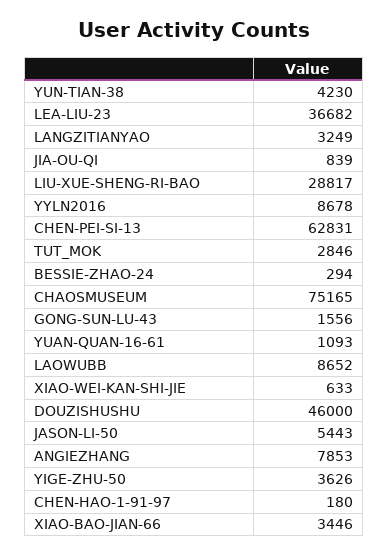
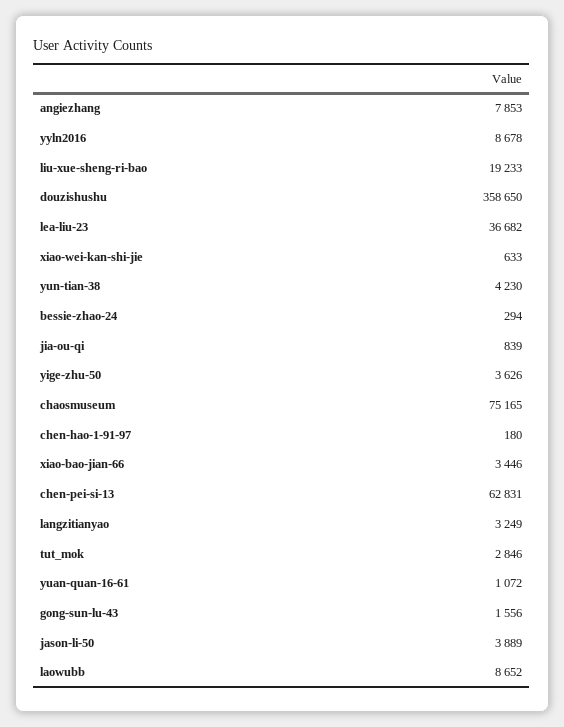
LIU-XUE-SHENG-RI-BAO: 28817 -> 19233
YUAN-QUAN-16-61: 1093 -> 1072
DOUZISHUSHU: 46000 -> 358650
JASON-LI-50: 5443 -> 3889

